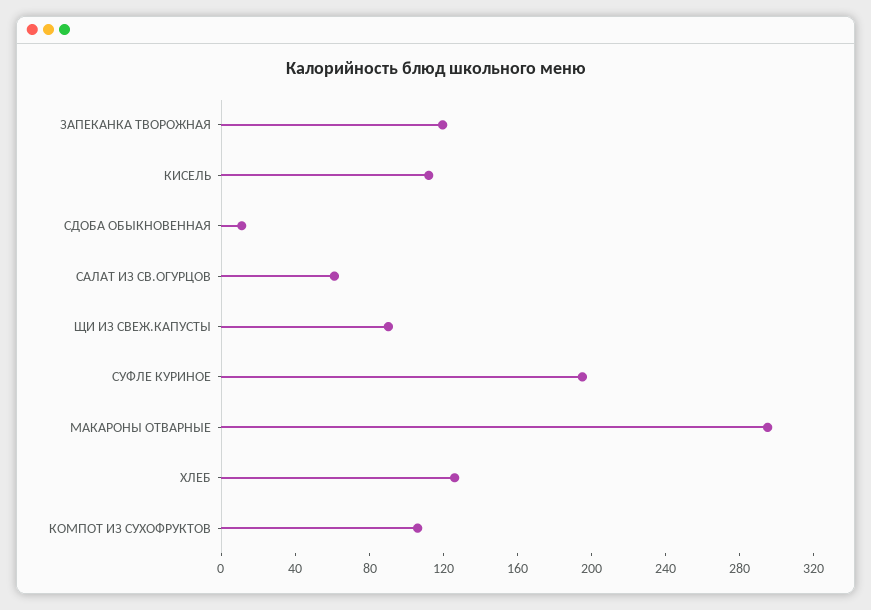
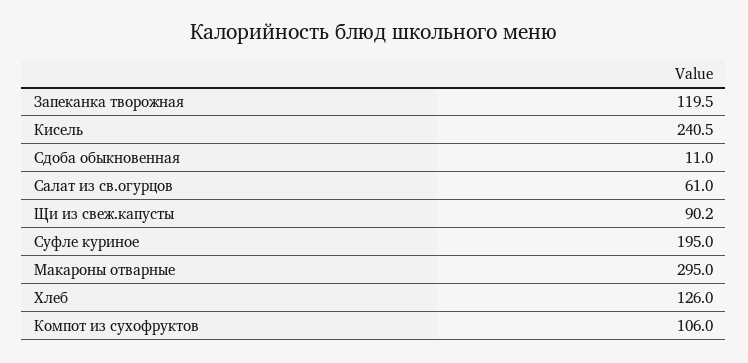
КИСЕЛЬ: 110 -> 240.5

